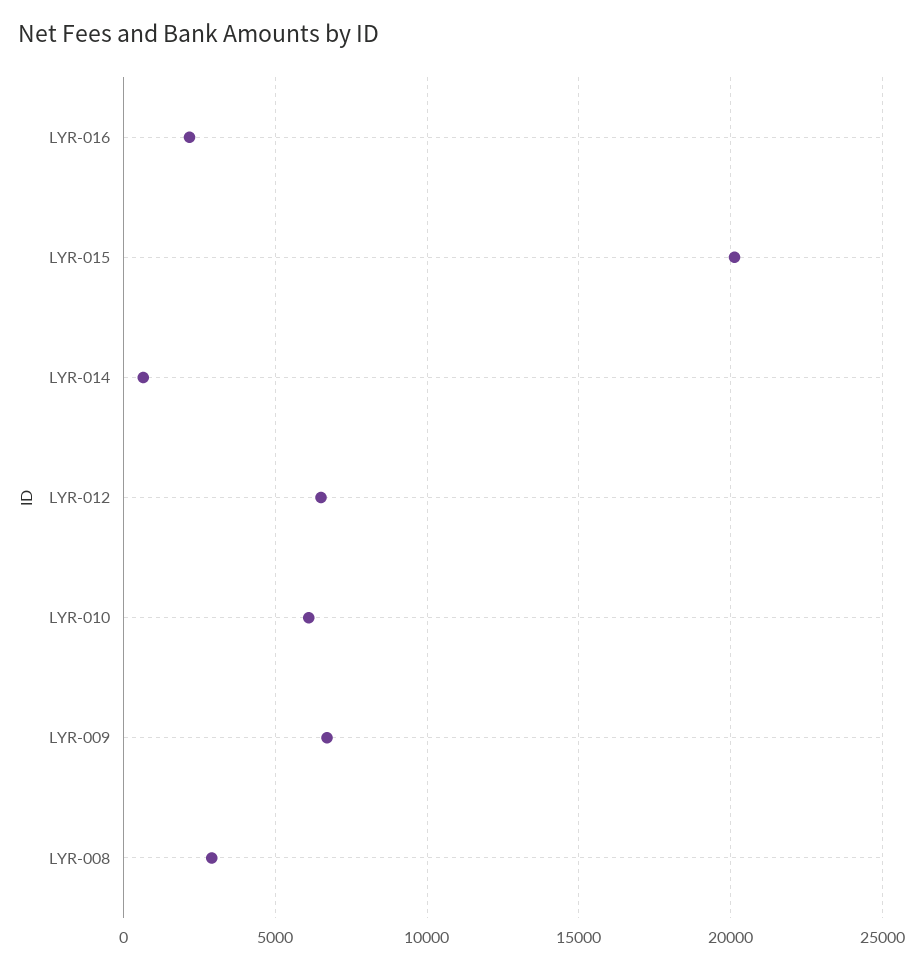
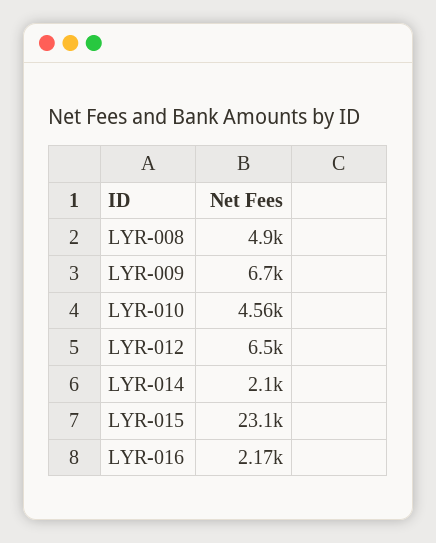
LYR-015: 20000 -> 23100
LYR-014: 500 -> 2100
LYR-010: 6000 -> 4560
LYR-008: 3000 -> 4900

